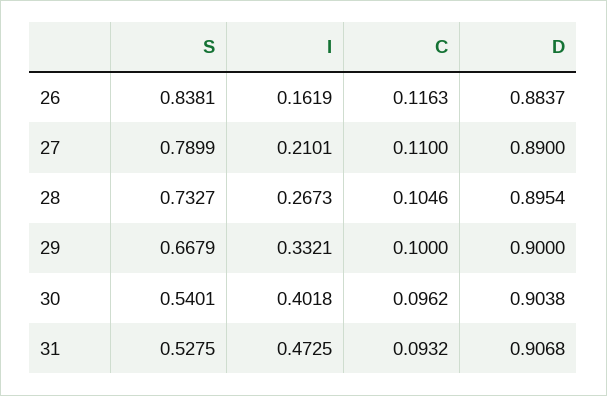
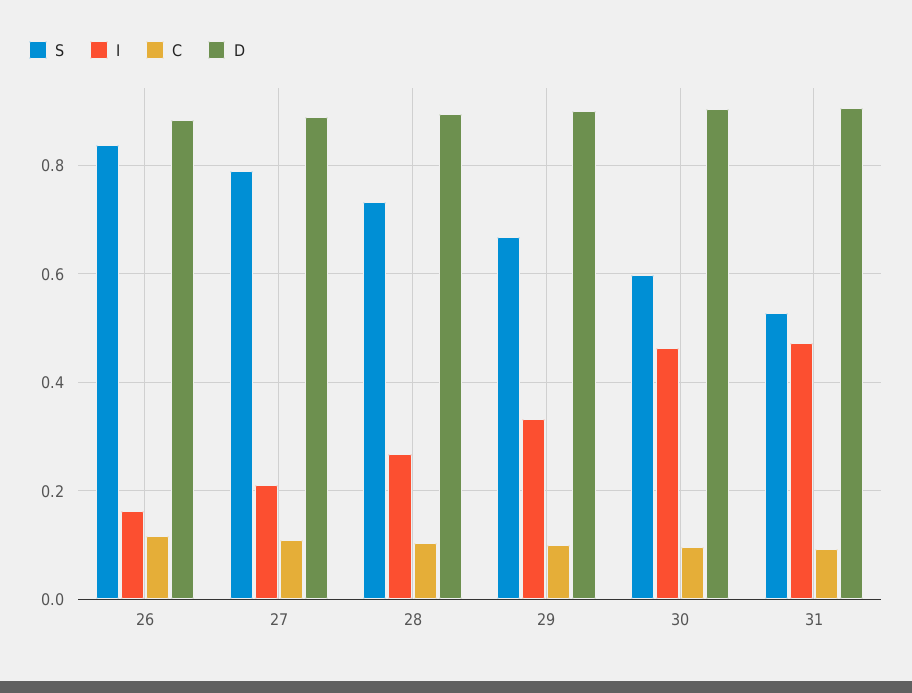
S, 30: 0.5401 -> 0.6
I, 30: 0.4018 -> 0.46

